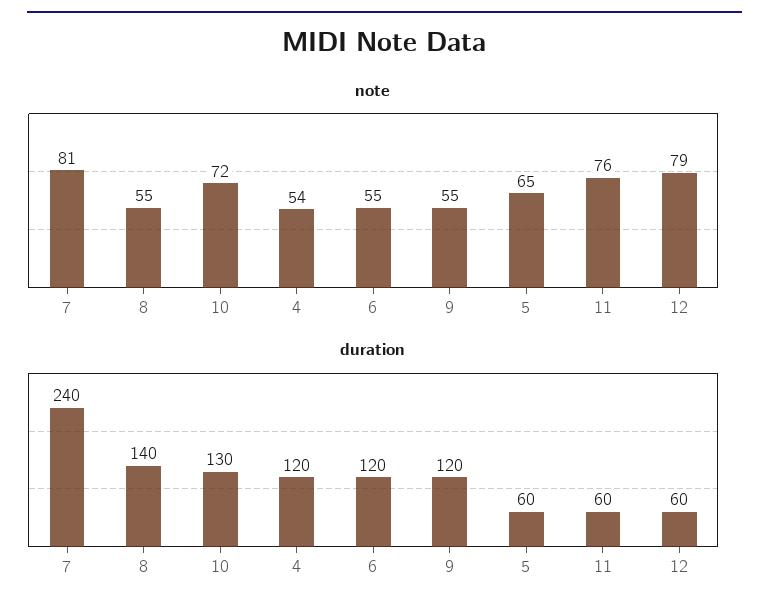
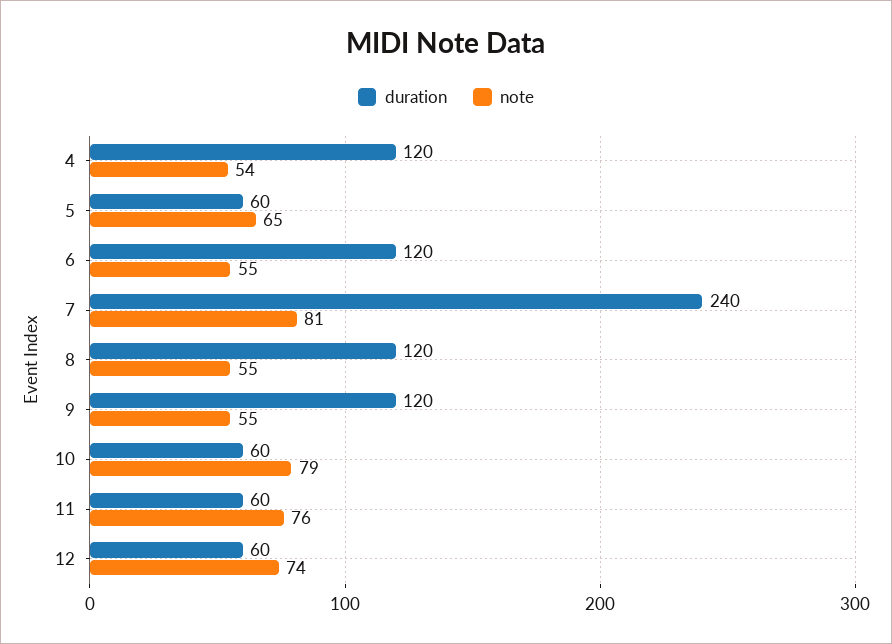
note, 10: 72 -> 79
note, 12: 79 -> 74
duration, 8: 140 -> 120
duration, 10: 130 -> 60

